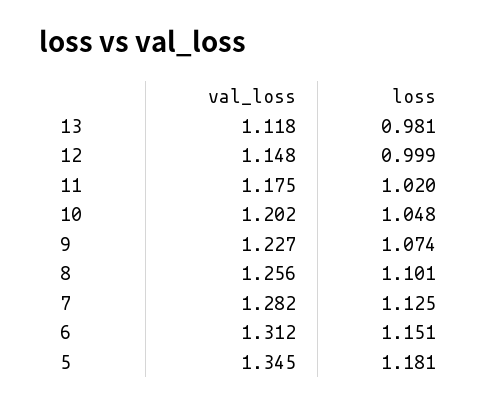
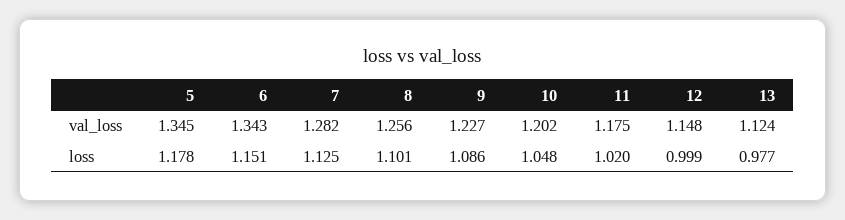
val_loss, 13: 1.118 -> 1.124
loss, 13: 0.981 -> 0.977
loss, 9: 1.074 -> 1.086
val_loss, 6: 1.312 -> 1.343
loss, 5: 1.181 -> 1.178

